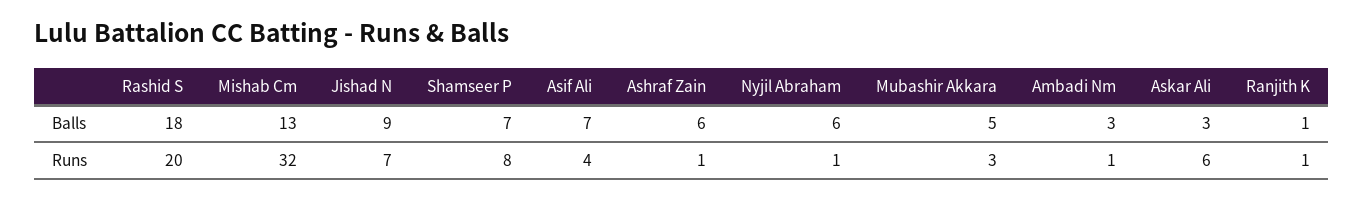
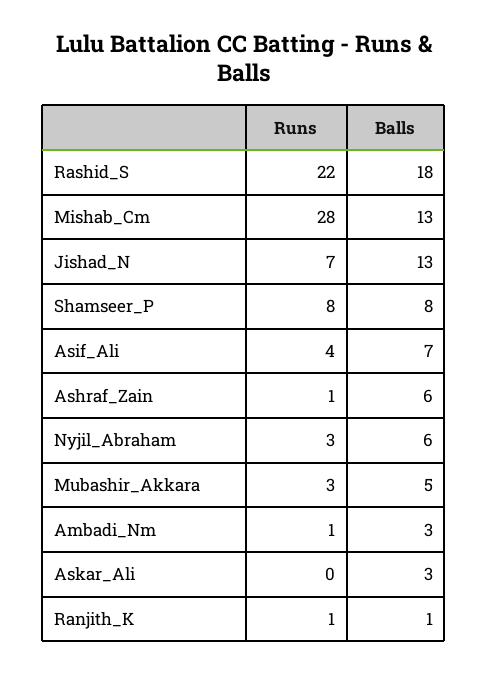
Jishad N, Balls: 9 -> 13
Shamseer P, Balls: 7 -> 8
Rashid S, Runs: 20 -> 22
Mishab Cm, Runs: 32 -> 28
Nyjil Abraham, Runs: 1 -> 3
Askar Ali, Runs: 6 -> 0

